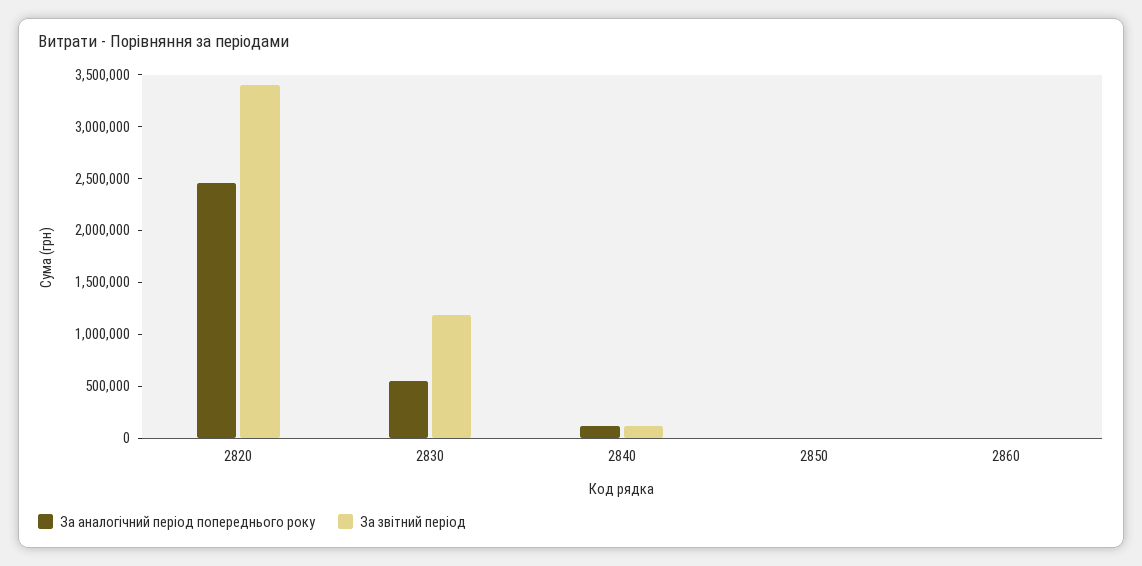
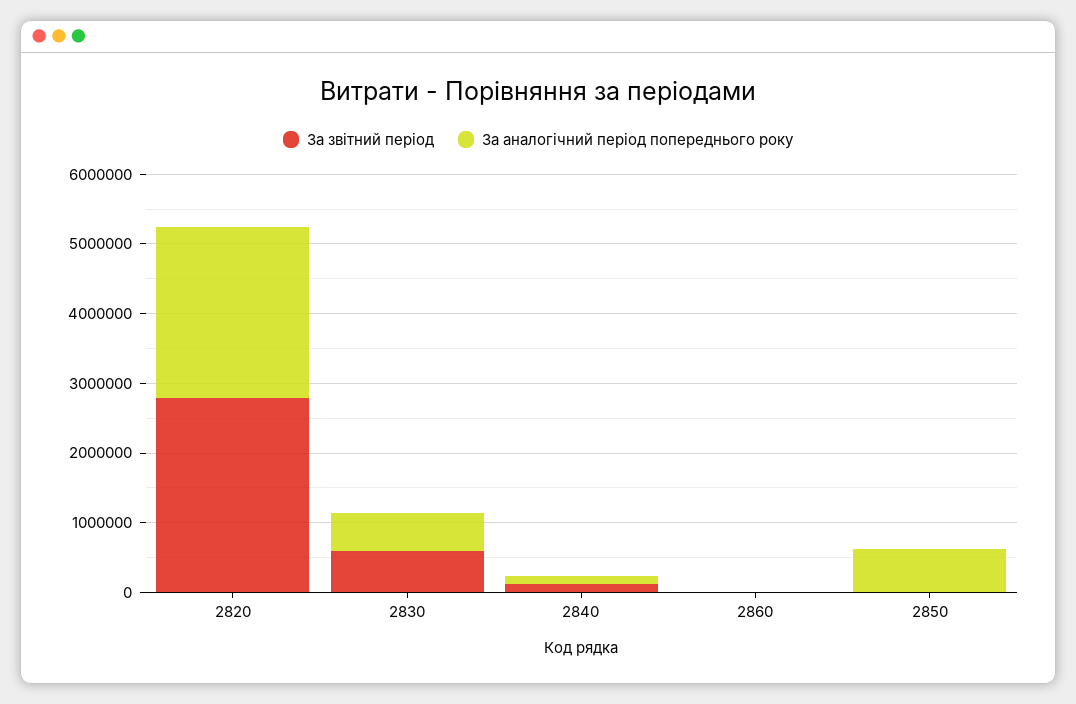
За звітний період, 2820: 3400000 -> 2800000
За звітний період, 2830: 1200000 -> 600000
За аналогічний період попереднього року, 2850: 0 -> 600000

